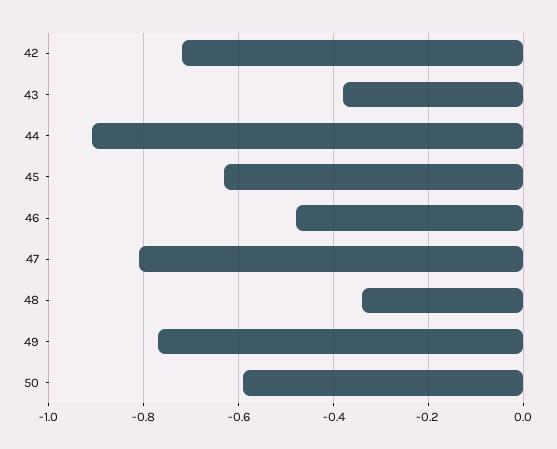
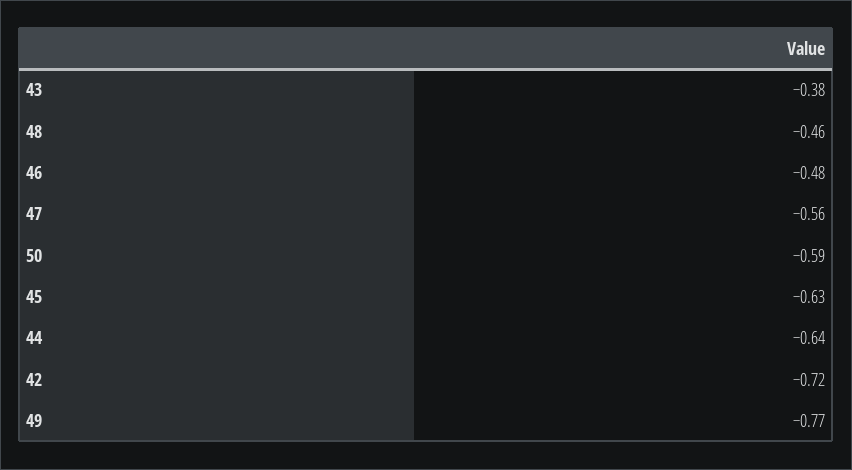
44: -0.9 -> -0.64
47: -0.8 -> -0.56
48: -0.35 -> -0.46

